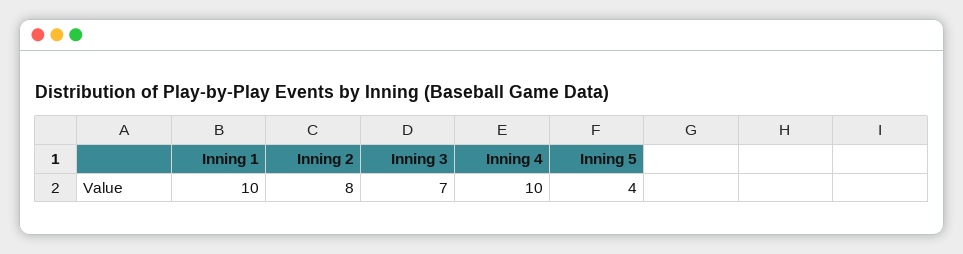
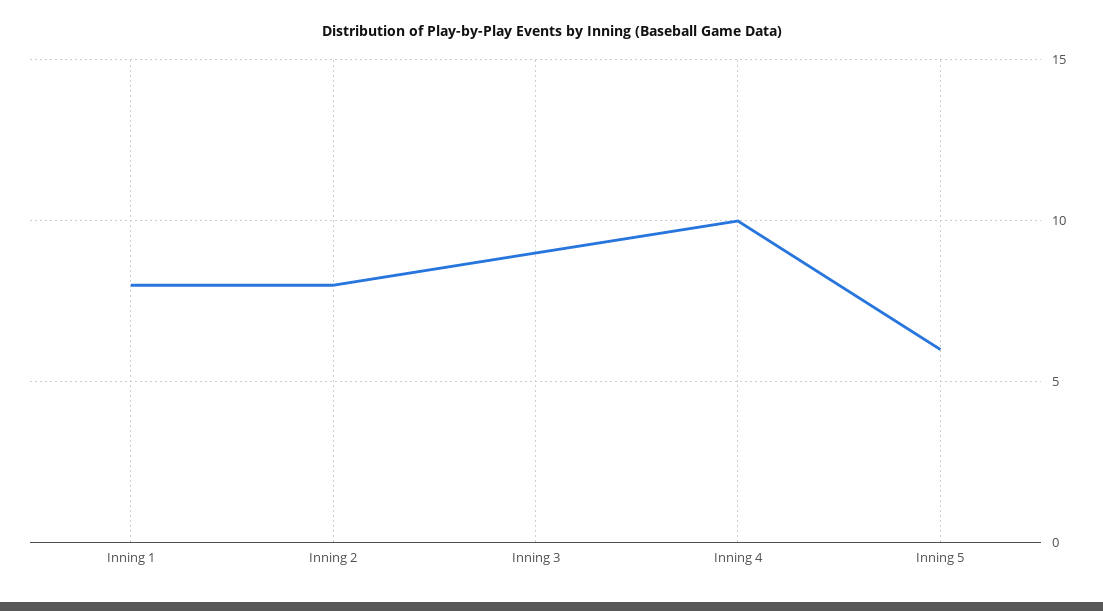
Inning 1: 10 -> 8
Inning 3: 7 -> 9
Inning 5: 4 -> 6

